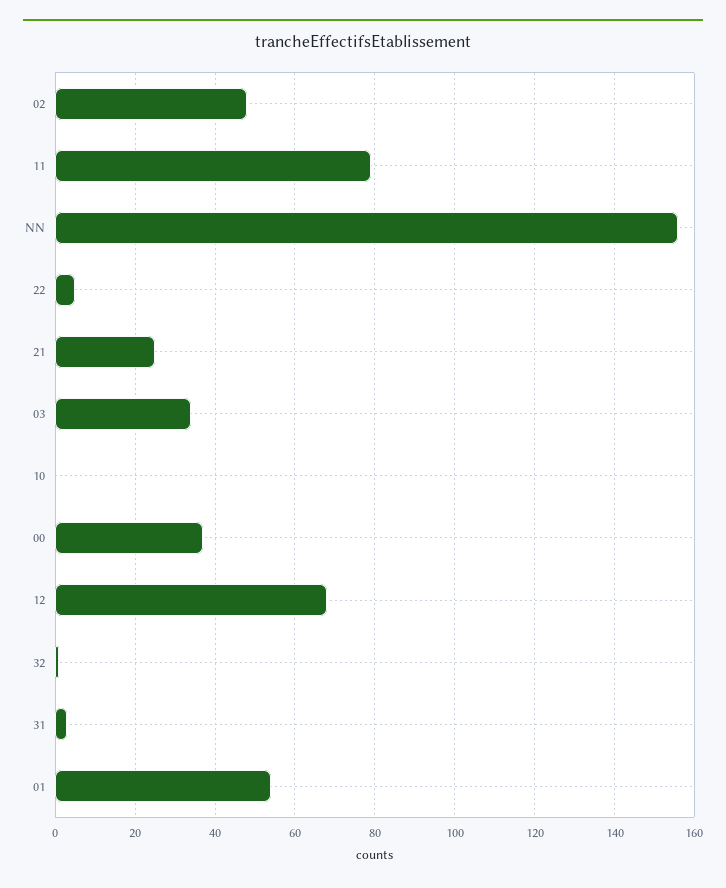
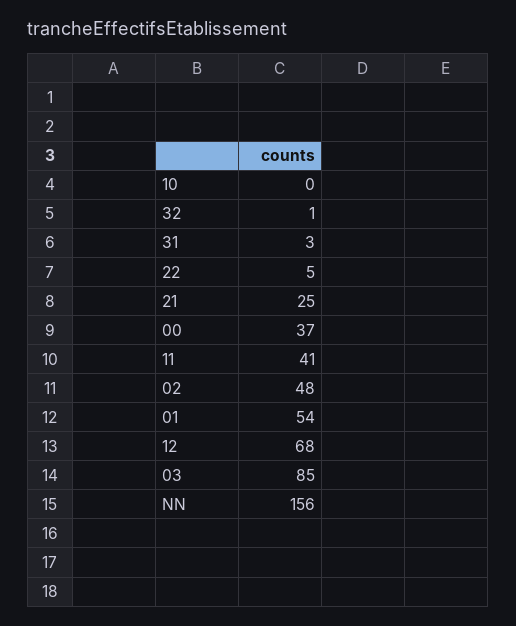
11: 80 -> 41
03: 35 -> 85

